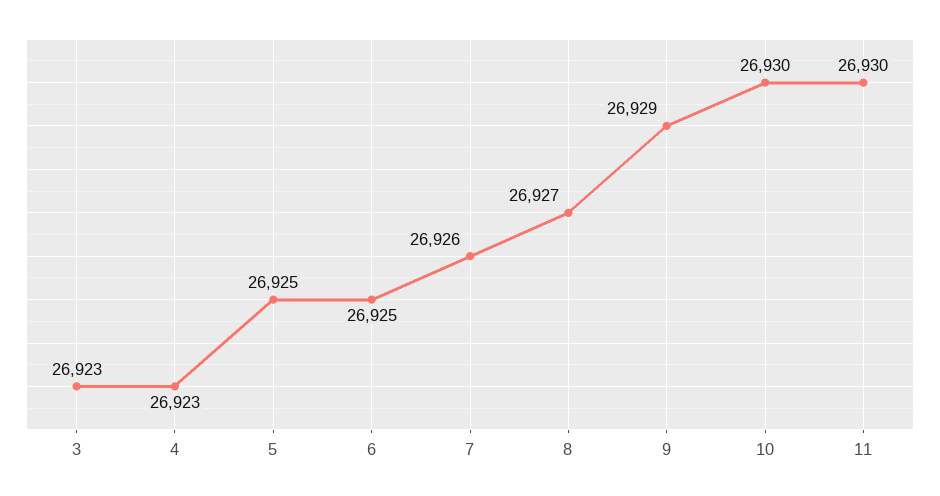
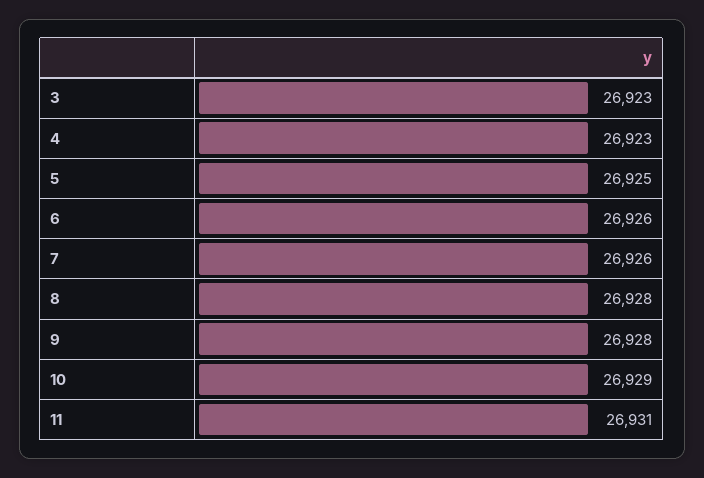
6: 26925 -> 26926
8: 26927 -> 26928
9: 26929 -> 26928
10: 26930 -> 26929
11: 26930 -> 26931

